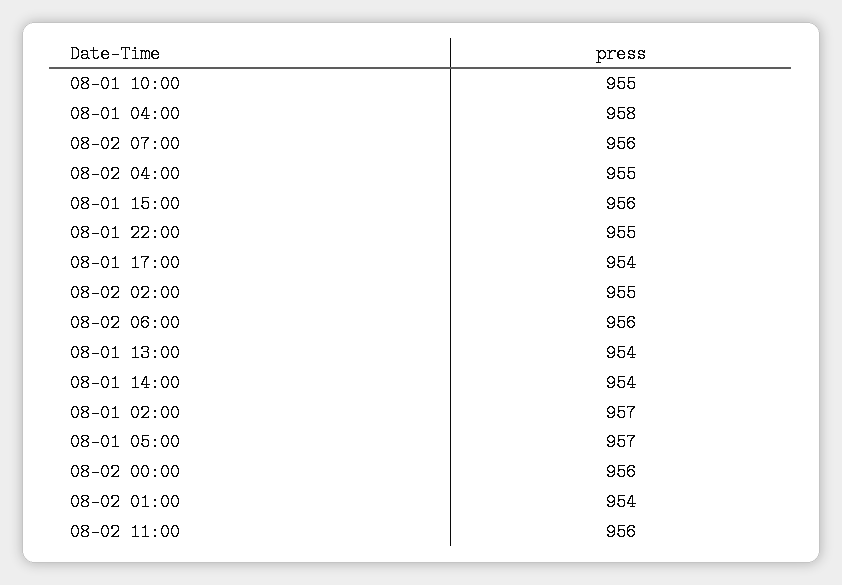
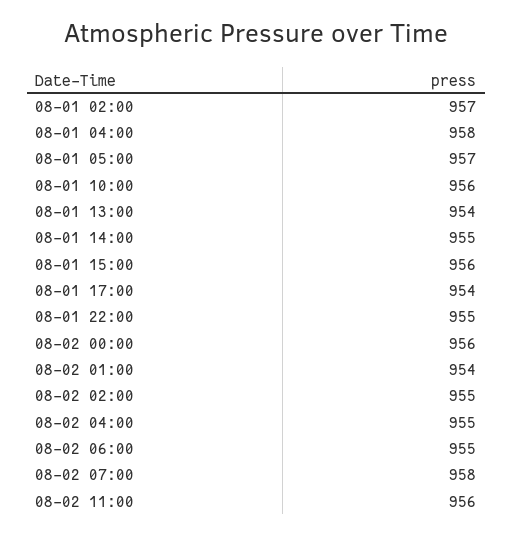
08-01 10:00: 955 -> 956
08-02 07:00: 956 -> 958
08-02 06:00: 956 -> 955
08-01 14:00: 954 -> 955

